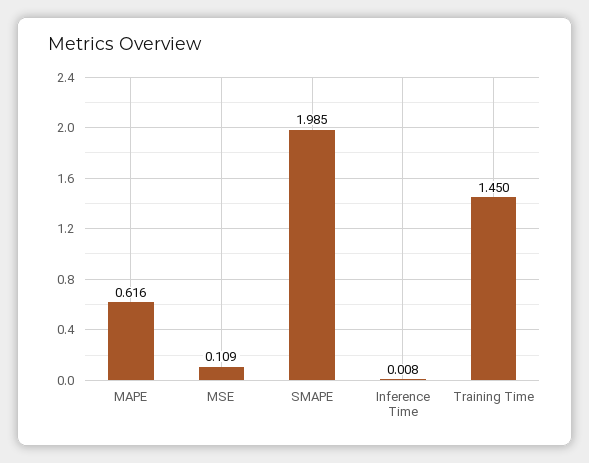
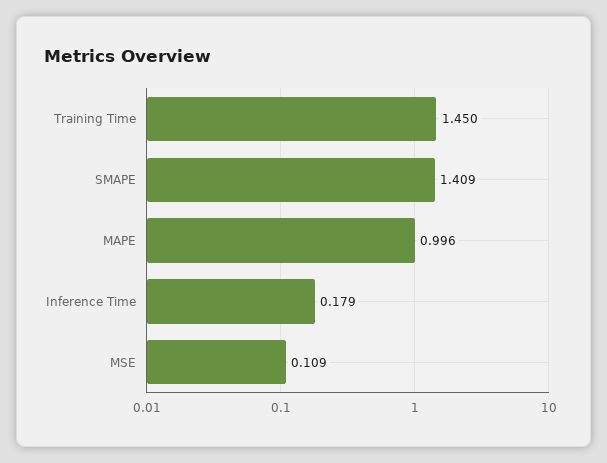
MAPE: 0.616 -> 0.996
SMAPE: 1.985 -> 1.409
Inference Time: 0.008 -> 0.179

